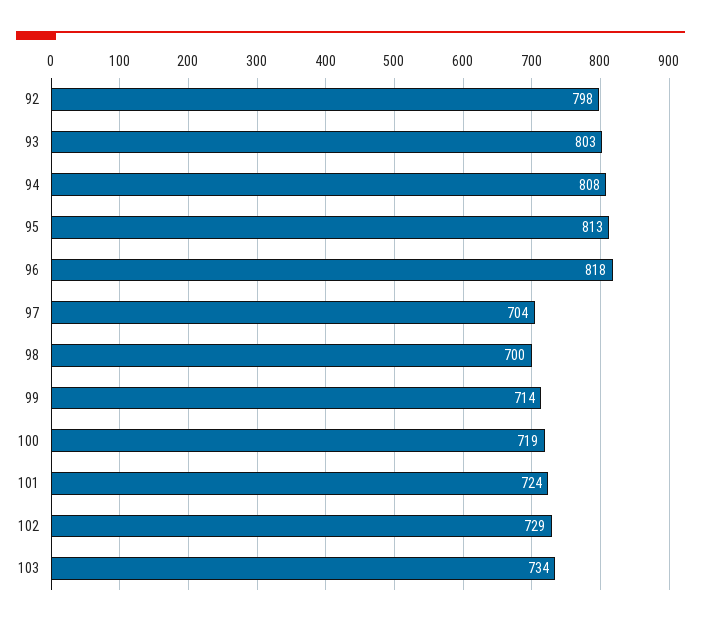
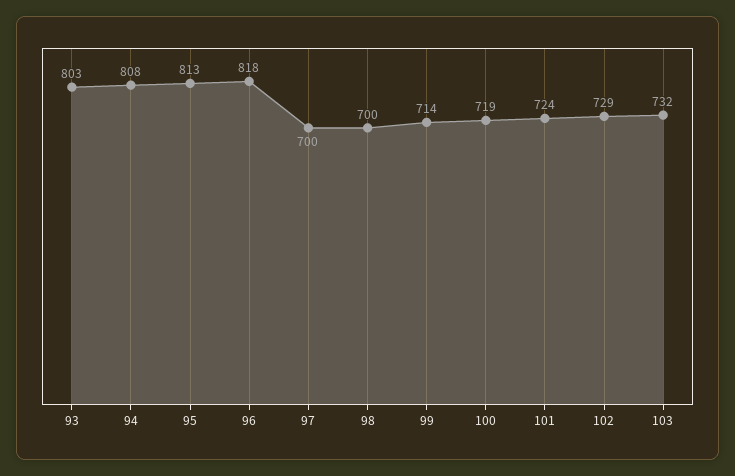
92: 798 -> none
97: 704 -> 700
103: 734 -> 732

